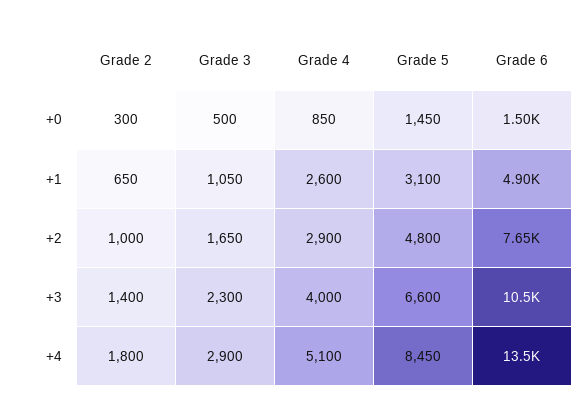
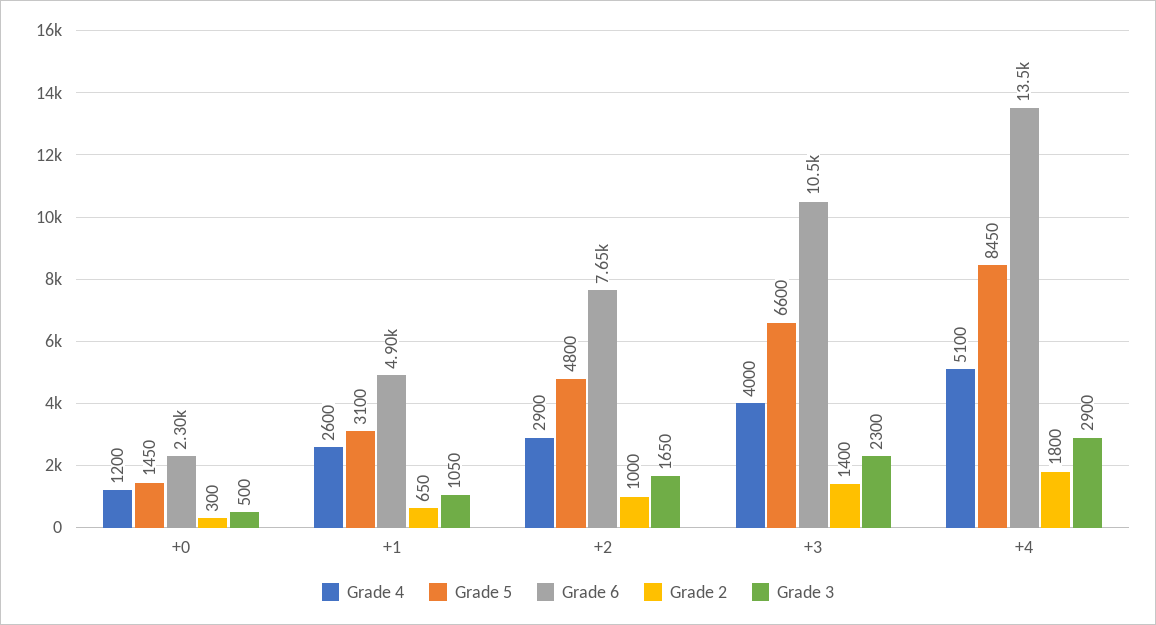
Grade 4, +0: 850 -> 1200
Grade 6, +0: 1500 -> 2300

